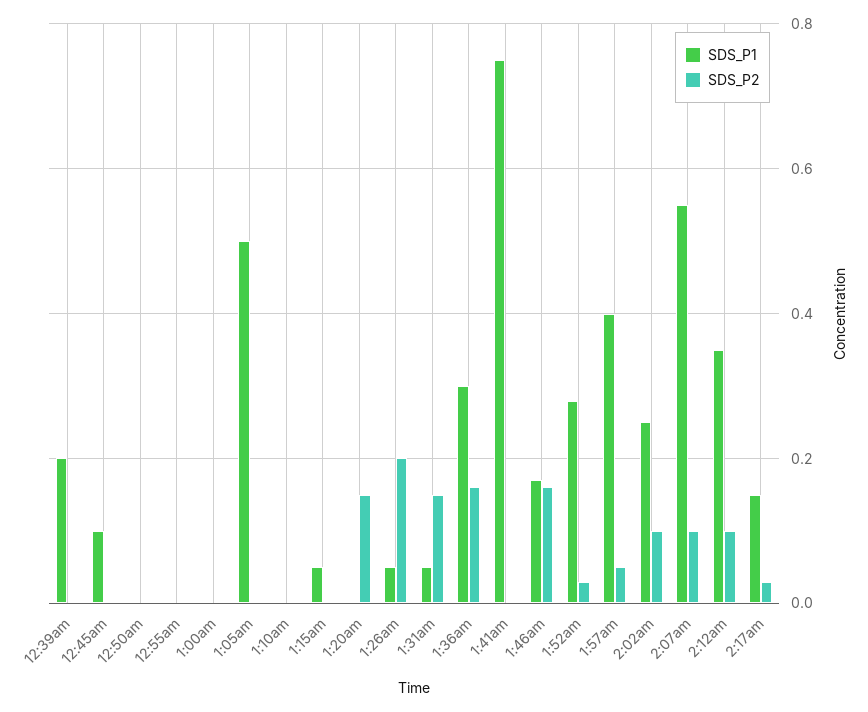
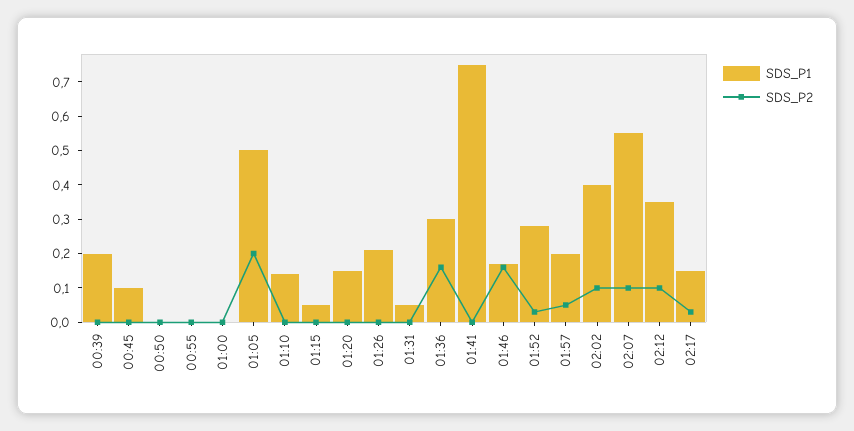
SDS_P2, 1:05am: 0 -> 0.2
SDS_P1, 1:10am: 0 -> 0.15
SDS_P1, 1:20am: 0 -> 0.15
SDS_P2, 1:20am: 0.15 -> 0
SDS_P1, 1:26am: 0.05 -> 0.2
SDS_P2, 1:26am: 0.2 -> 0
SDS_P2, 1:31am: 0.15 -> 0
SDS_P1, 1:57am: 0.4 -> 0.2
SDS_P1, 2:02am: 0.25 -> 0.4

